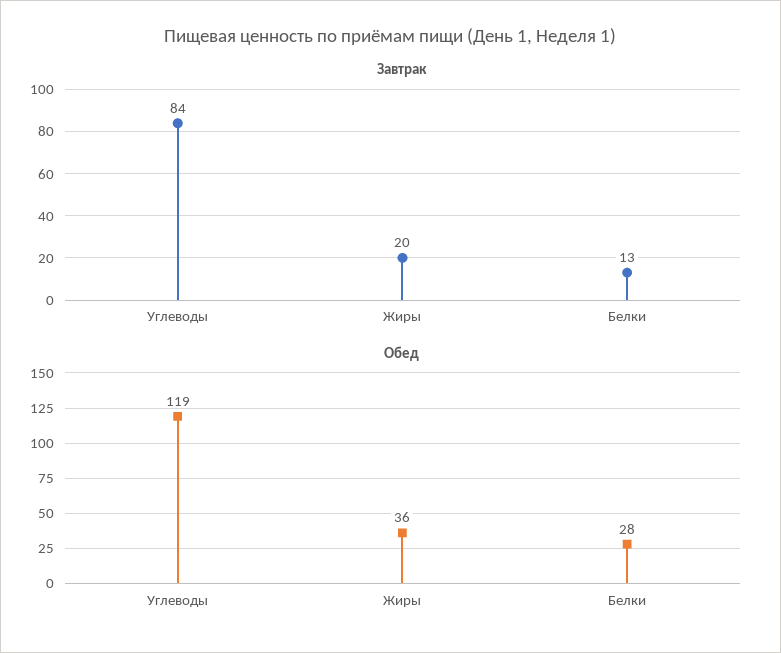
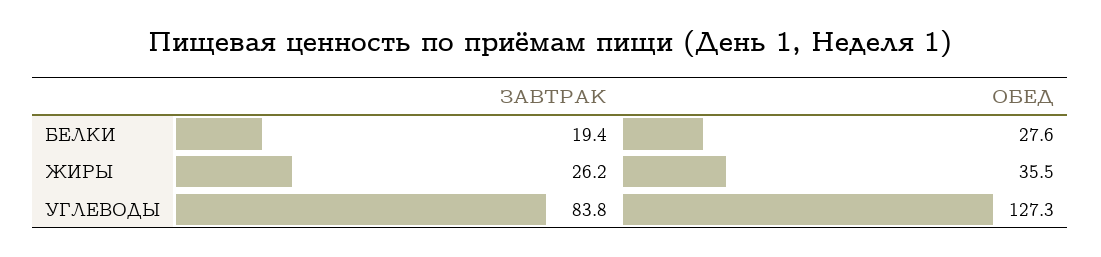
Завтрак, Жиры: 20 -> 26.2
Завтрак, Белки: 13 -> 19.4
Обед, Углеводы: 119 -> 127.3

